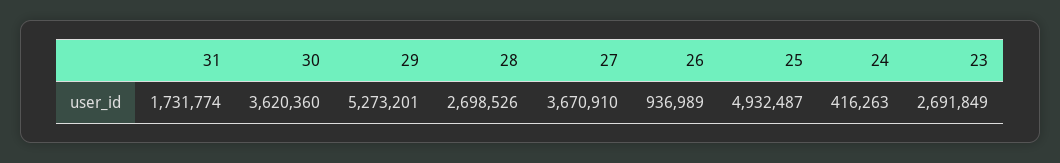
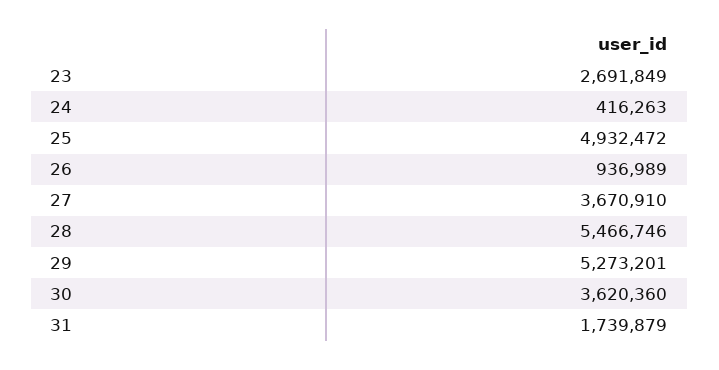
31: 1731774 -> 1739879
28: 2698526 -> 5466746
25: 4932487 -> 4932472

